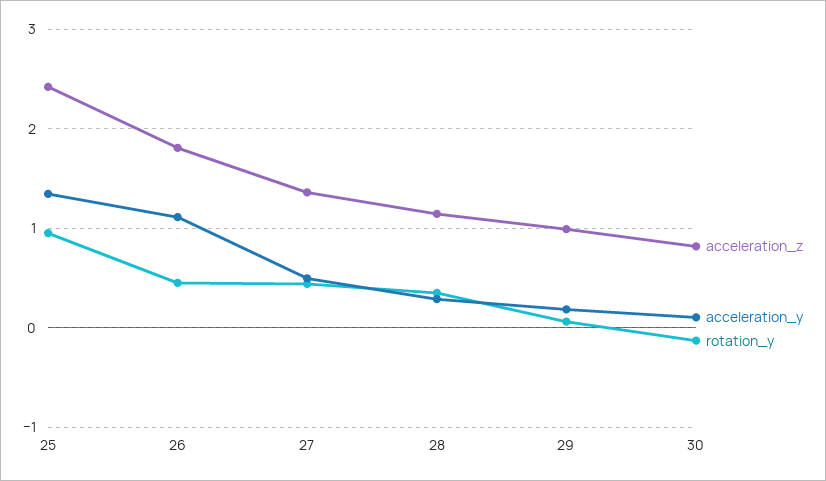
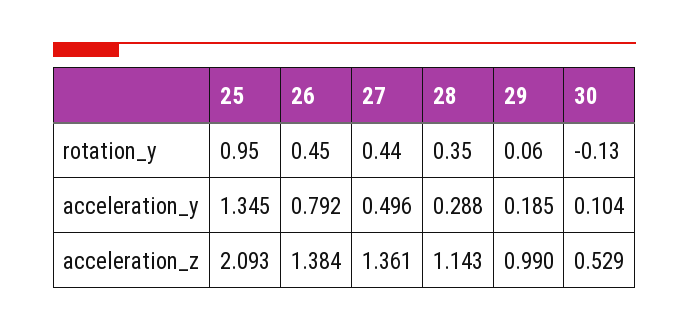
acceleration_z, 25: 2.4 -> 2.093
acceleration_z, 26: 1.8 -> 1.384
acceleration_y, 26: 1.1 -> 0.792
acceleration_z, 30: 0.8 -> 0.529

